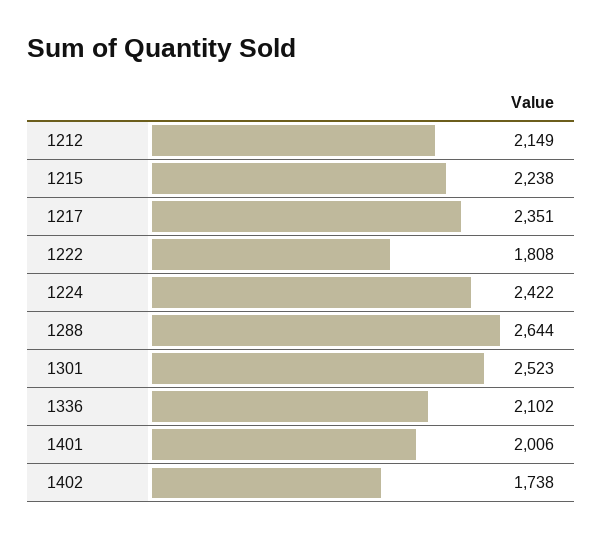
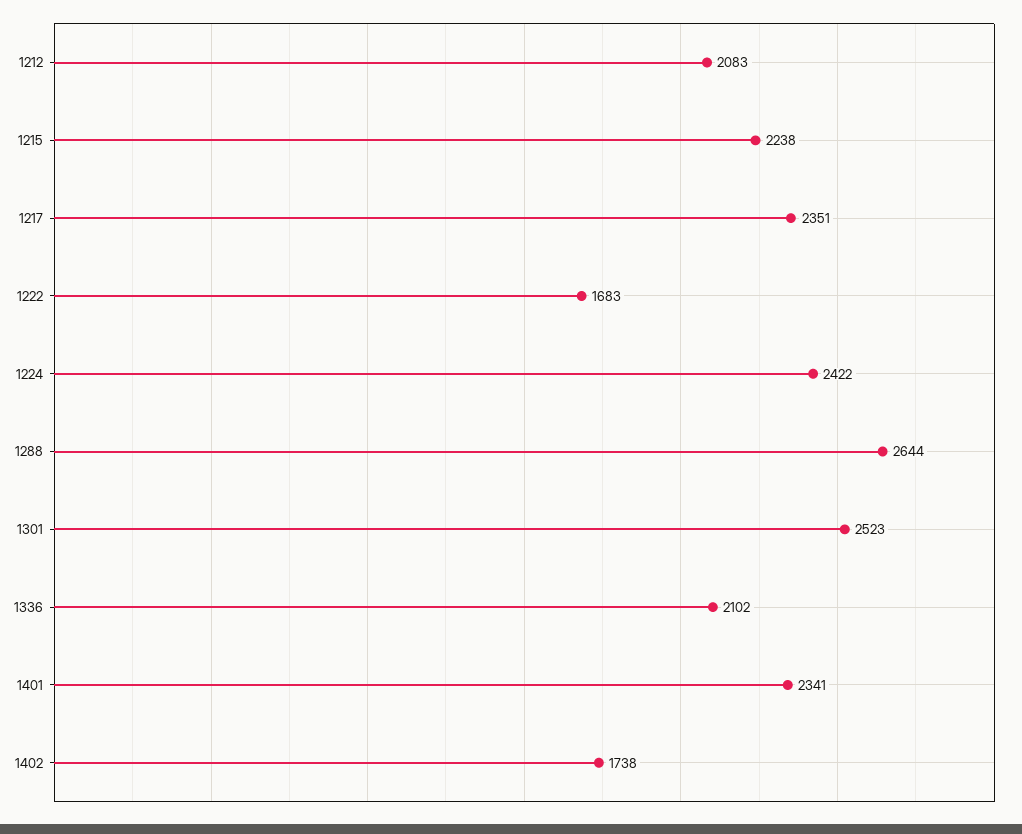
1212: 2149 -> 2083
1222: 1808 -> 1683
1401: 2006 -> 2341

